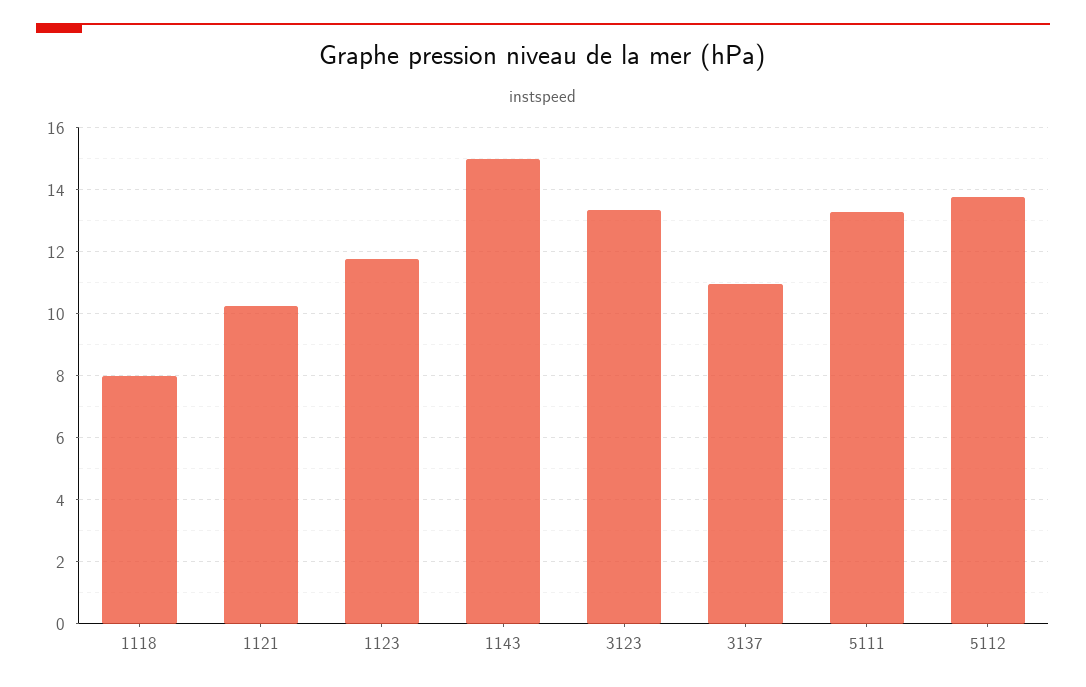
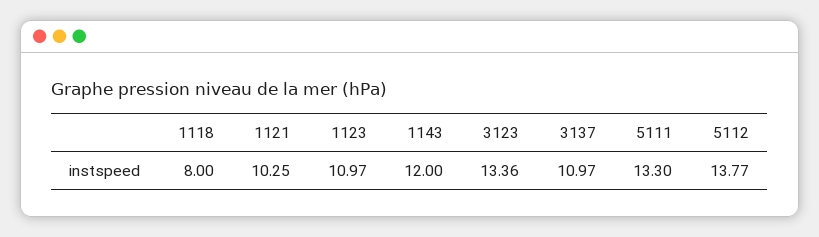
1123: 11.8 -> 10.97
1143: 15 -> 12

